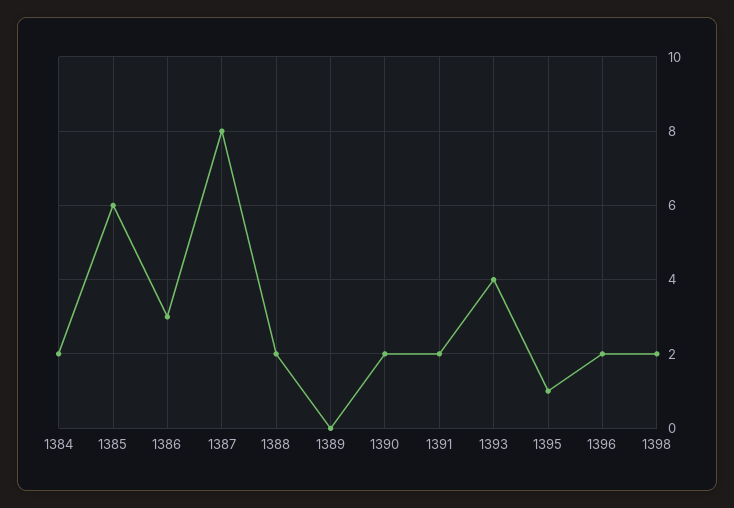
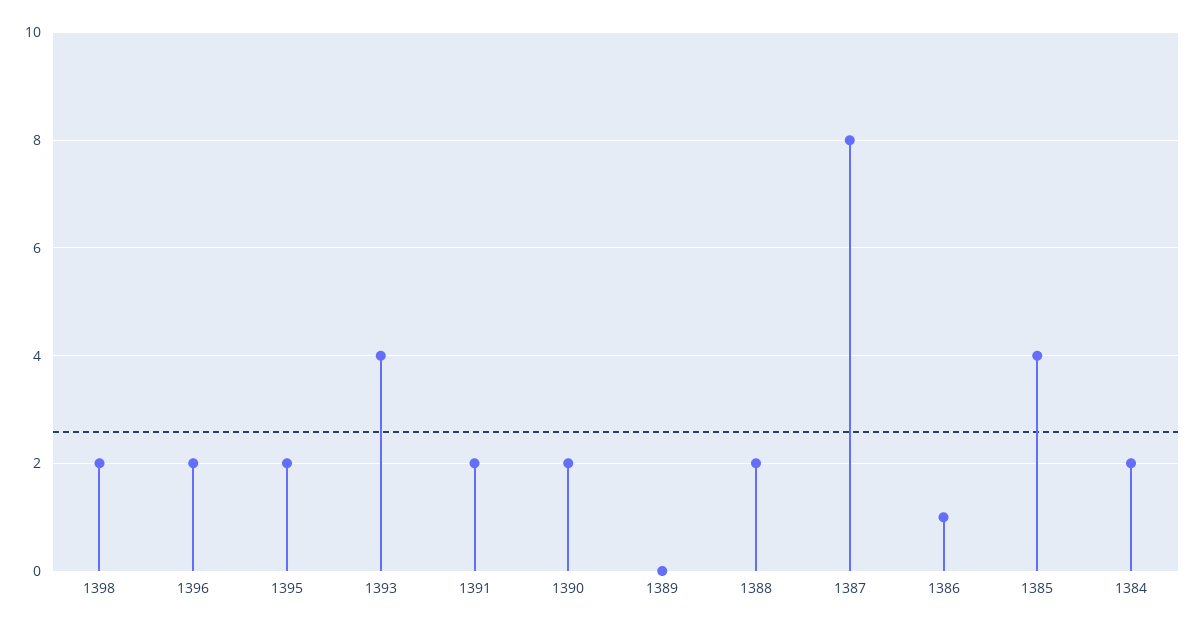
1385: 6 -> 4
1386: 3 -> 1
1395: 1 -> 2

